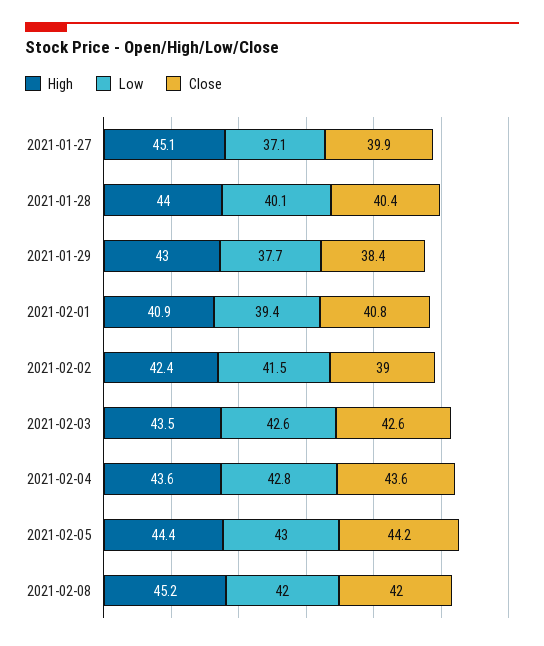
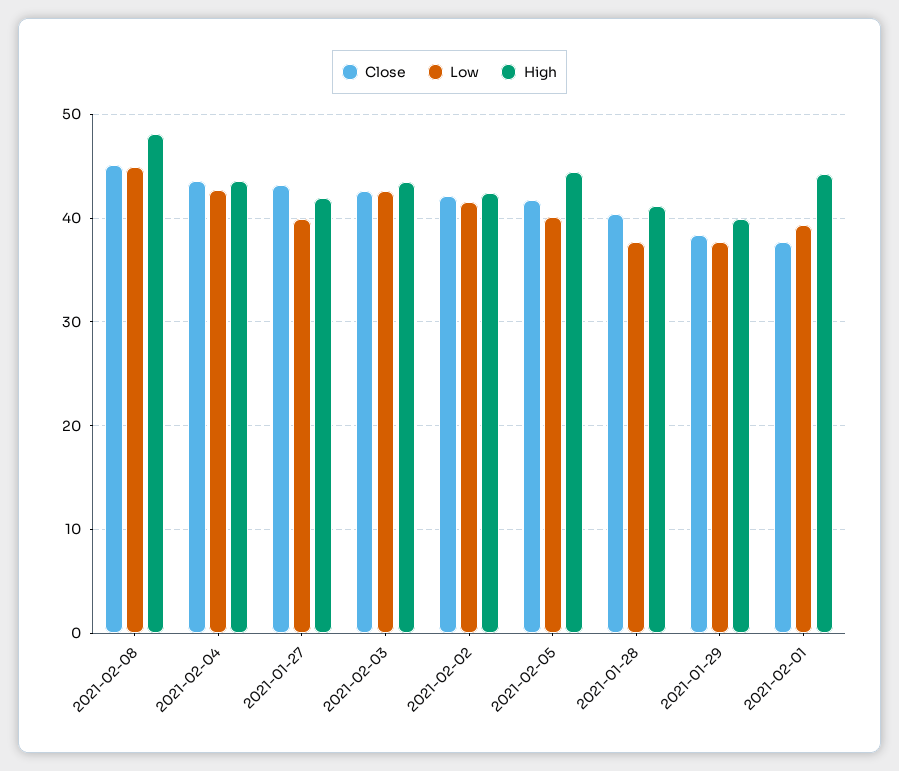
High, 2021-01-27: 45.1 -> 42
Low, 2021-01-27: 37.1 -> 40
Close, 2021-01-27: 39.9 -> 43
High, 2021-01-28: 44 -> 41
Low, 2021-01-28: 40.1 -> 38
High, 2021-01-29: 43 -> 40
High, 2021-02-01: 40.9 -> 44
Close, 2021-02-01: 40.8 -> 38
Close, 2021-02-02: 39 -> 42
Low, 2021-02-05: 43 -> 40
Close, 2021-02-05: 44.2 -> 42
High, 2021-02-08: 45.2 -> 48
Low, 2021-02-08: 42 -> 45
Close, 2021-02-08: 42 -> 45

